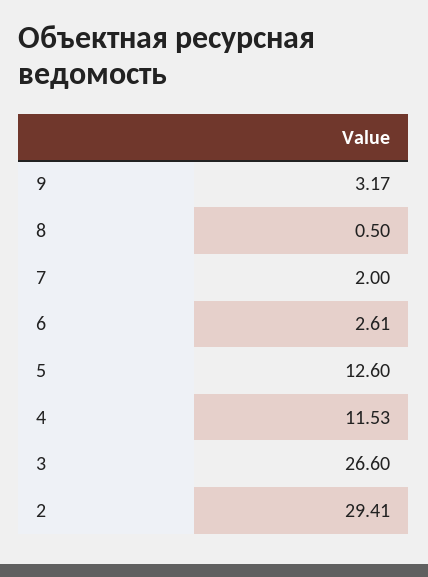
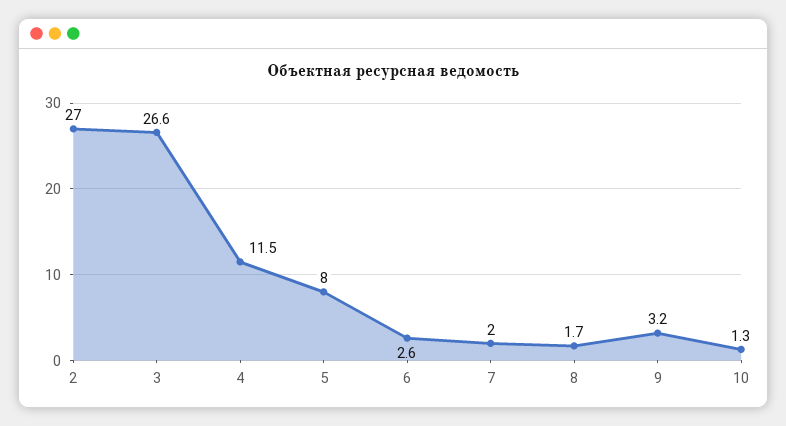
8: 0.5 -> 1.7
5: 12.6 -> 8
2: 29.41 -> 27
10: none -> 1.3

